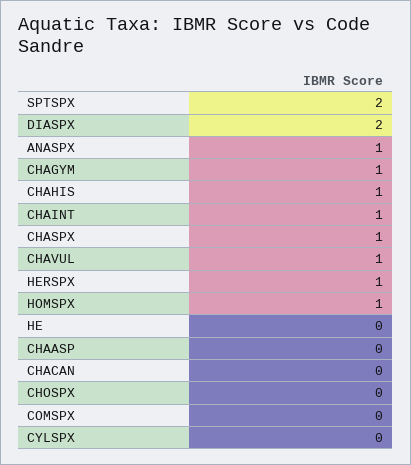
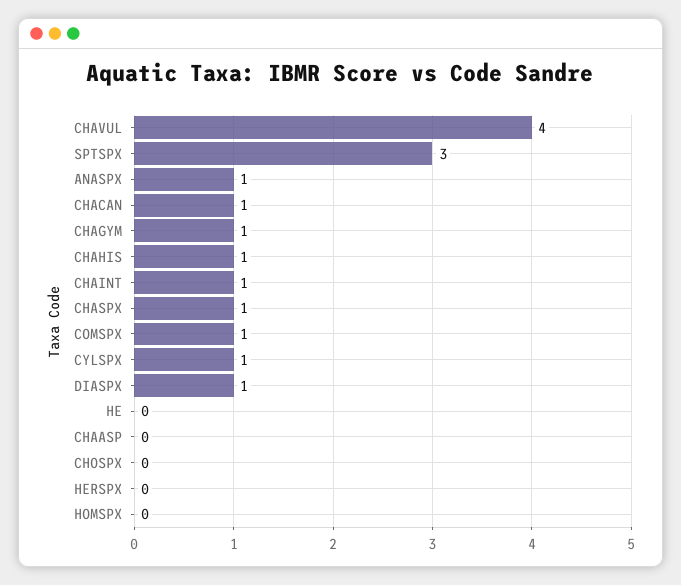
SPTSPX: 2 -> 3
DIASPX: 2 -> 1
CHAVUL: 1 -> 4
HERSPX: 1 -> 0
HOMSPX: 1 -> 0
CHACAN: 0 -> 1
COMSPX: 0 -> 1
CYLSPX: 0 -> 1

